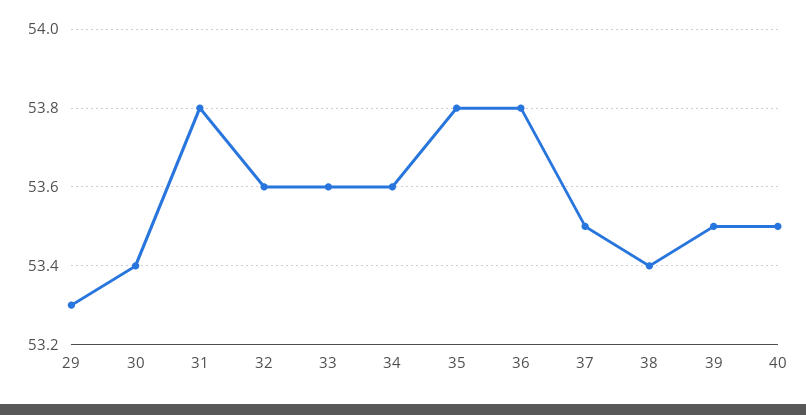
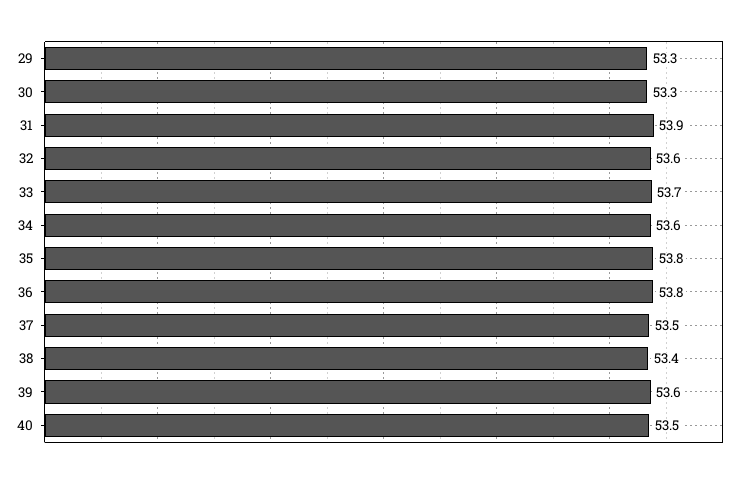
30: 53.4 -> 53.3
31: 53.8 -> 53.9
33: 53.6 -> 53.7
39: 53.5 -> 53.6

